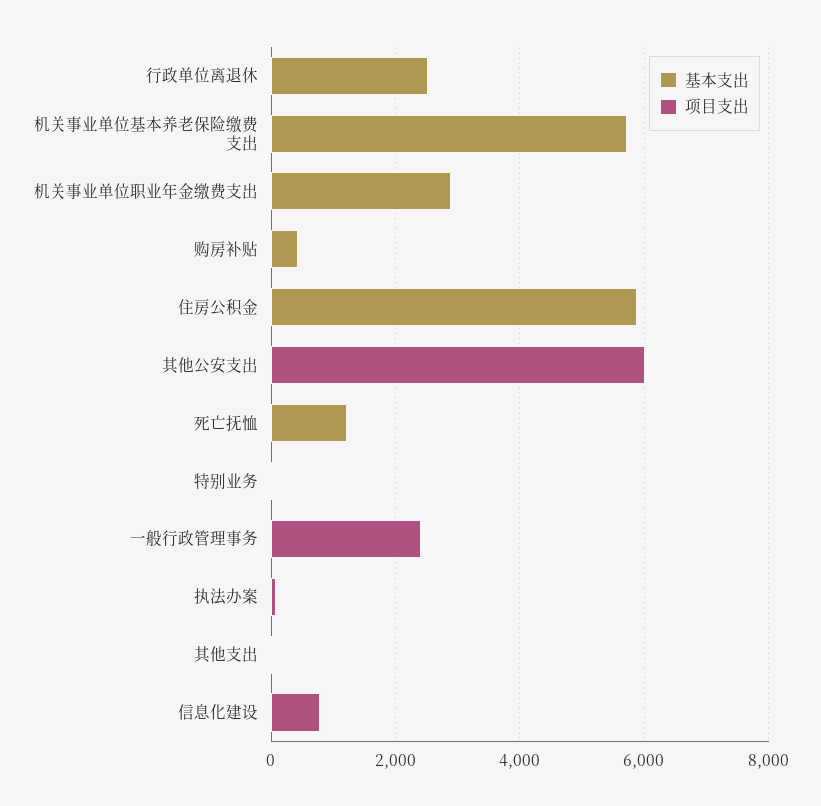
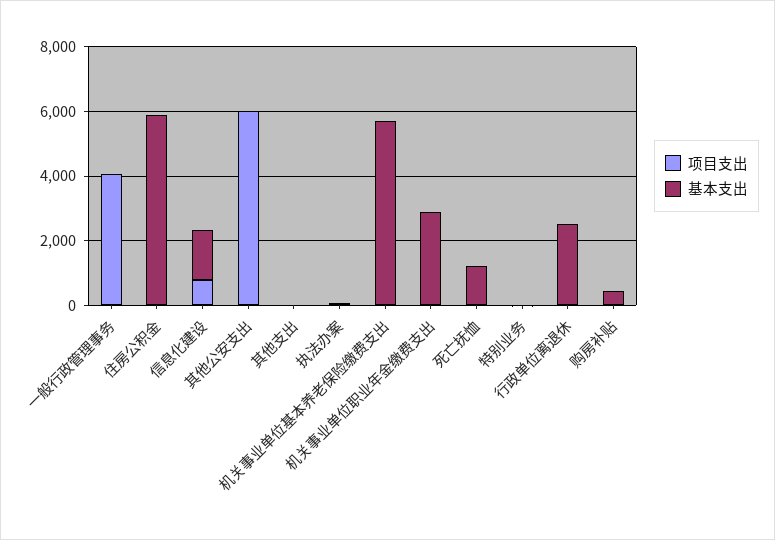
项目支出, 一般行政管理事务: 2500 -> 4000
基本支出, 信息化建设: 0 -> 1500

